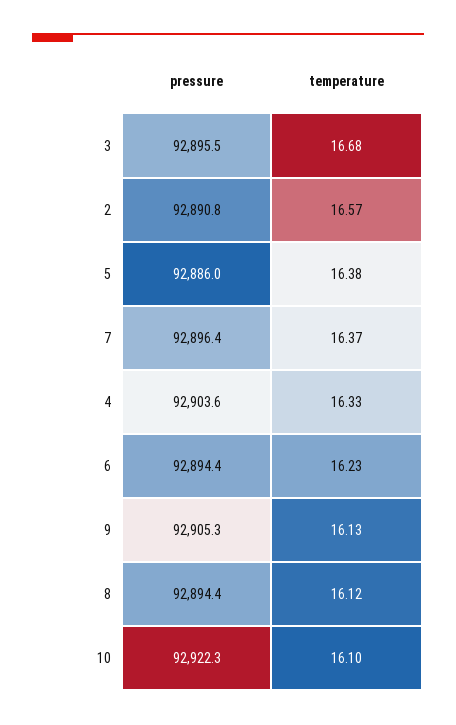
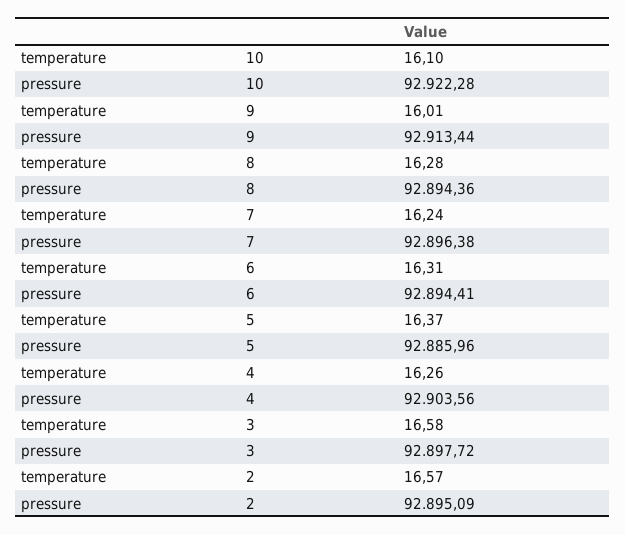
pressure, 3: 92895.5 -> 92897.72
temperature, 3: 16.68 -> 16.58
pressure, 2: 92890.8 -> 92895.09
temperature, 5: 16.38 -> 16.37
temperature, 7: 16.37 -> 16.24
temperature, 4: 16.33 -> 16.26
temperature, 6: 16.23 -> 16.31
pressure, 9: 92905.3 -> 92913.44
temperature, 9: 16.13 -> 16.01
temperature, 8: 16.12 -> 16.28

